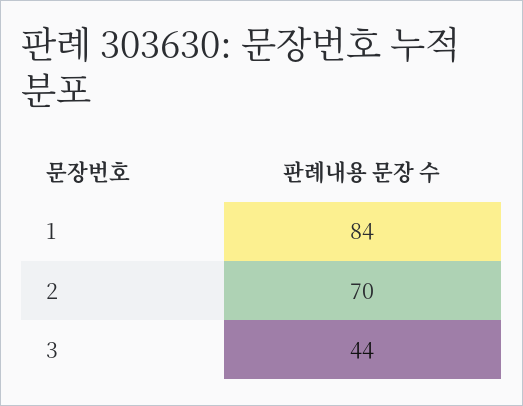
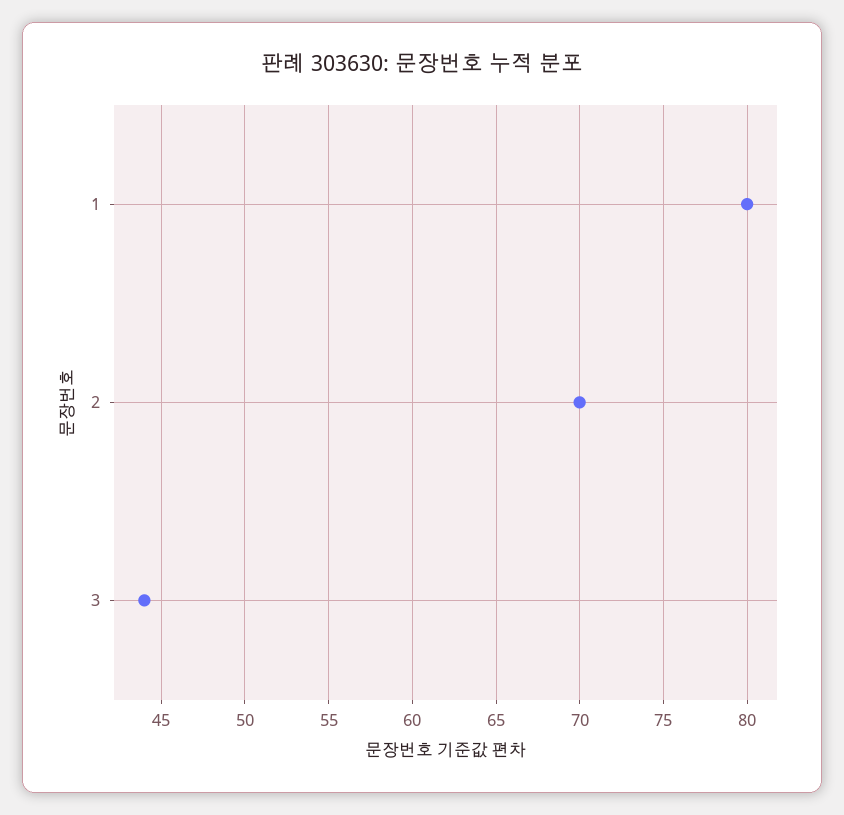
1: 84 -> 80

